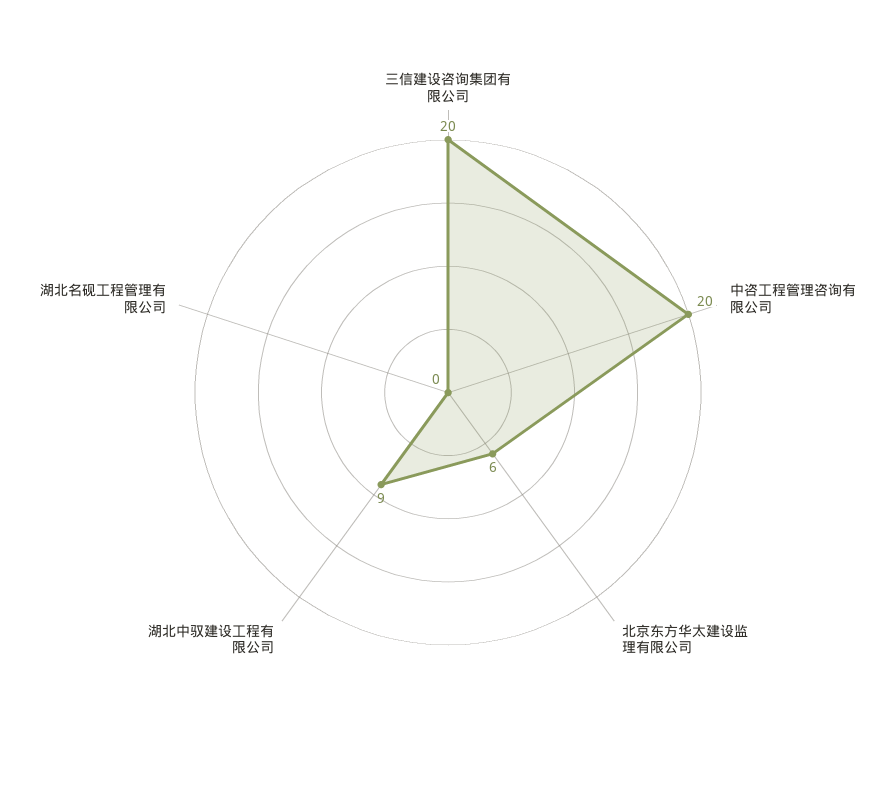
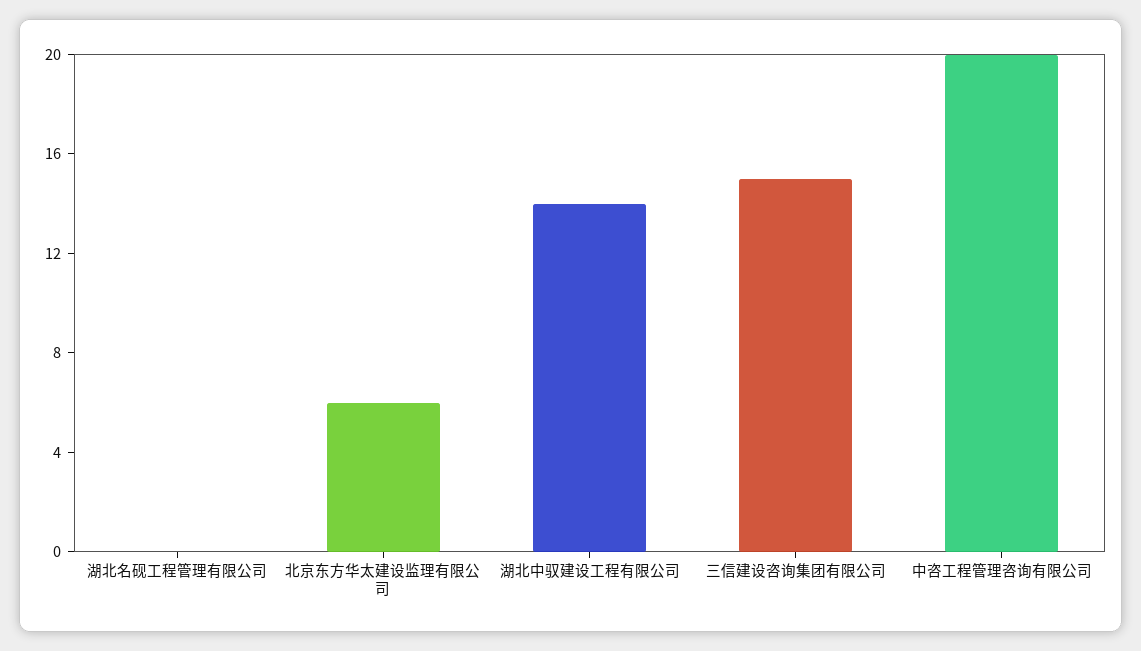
三信建设咨询集团有限公司: 20 -> 15
湖北中驭建设工程有限公司: 9 -> 14

